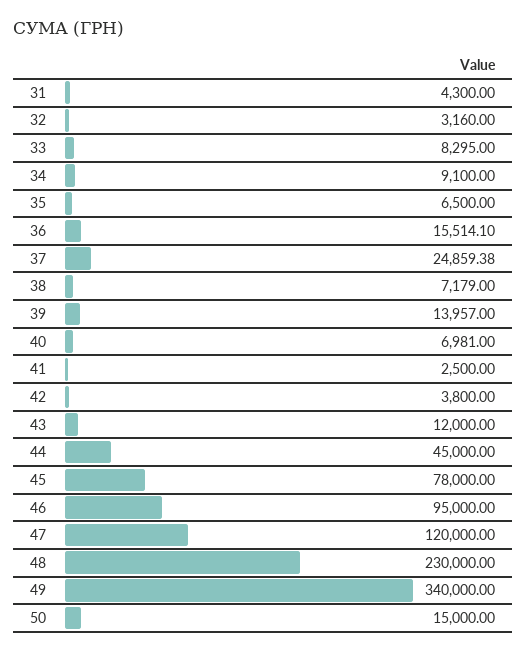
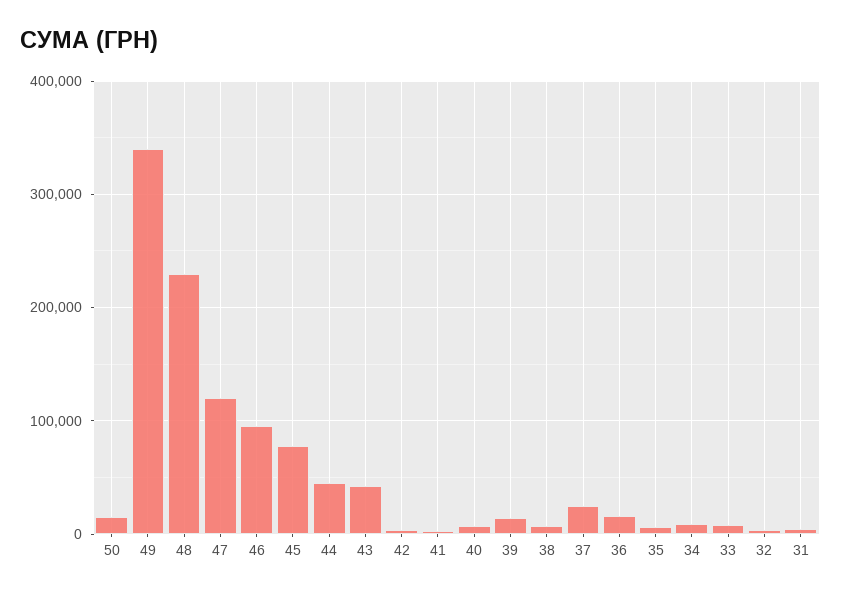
43: 12000 -> 40000

